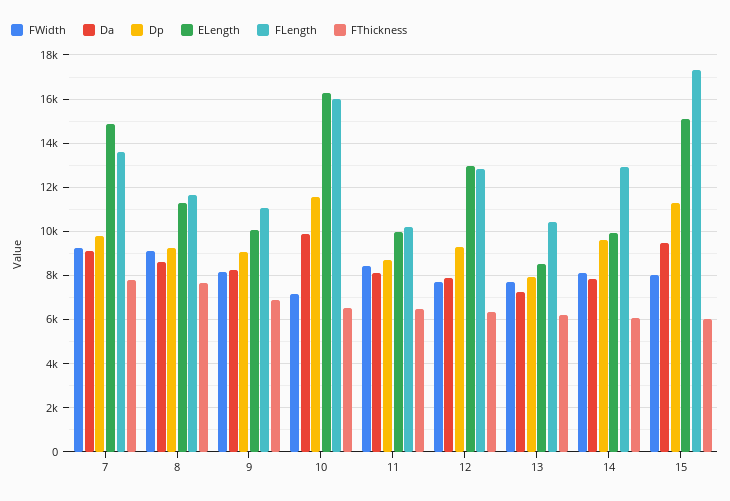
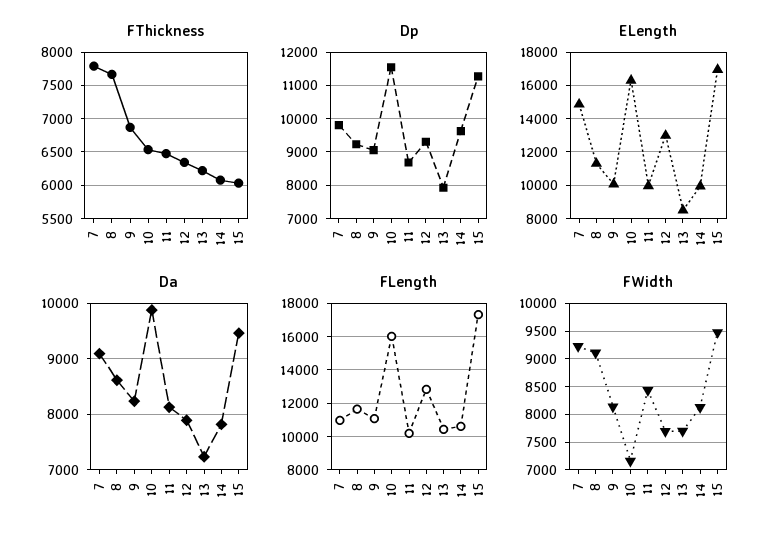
FLength, 7: 13500 -> 11000
FLength, 14: 13000 -> 10500
FWidth, 15: 8000 -> 9500
ELength, 15: 15000 -> 17000

